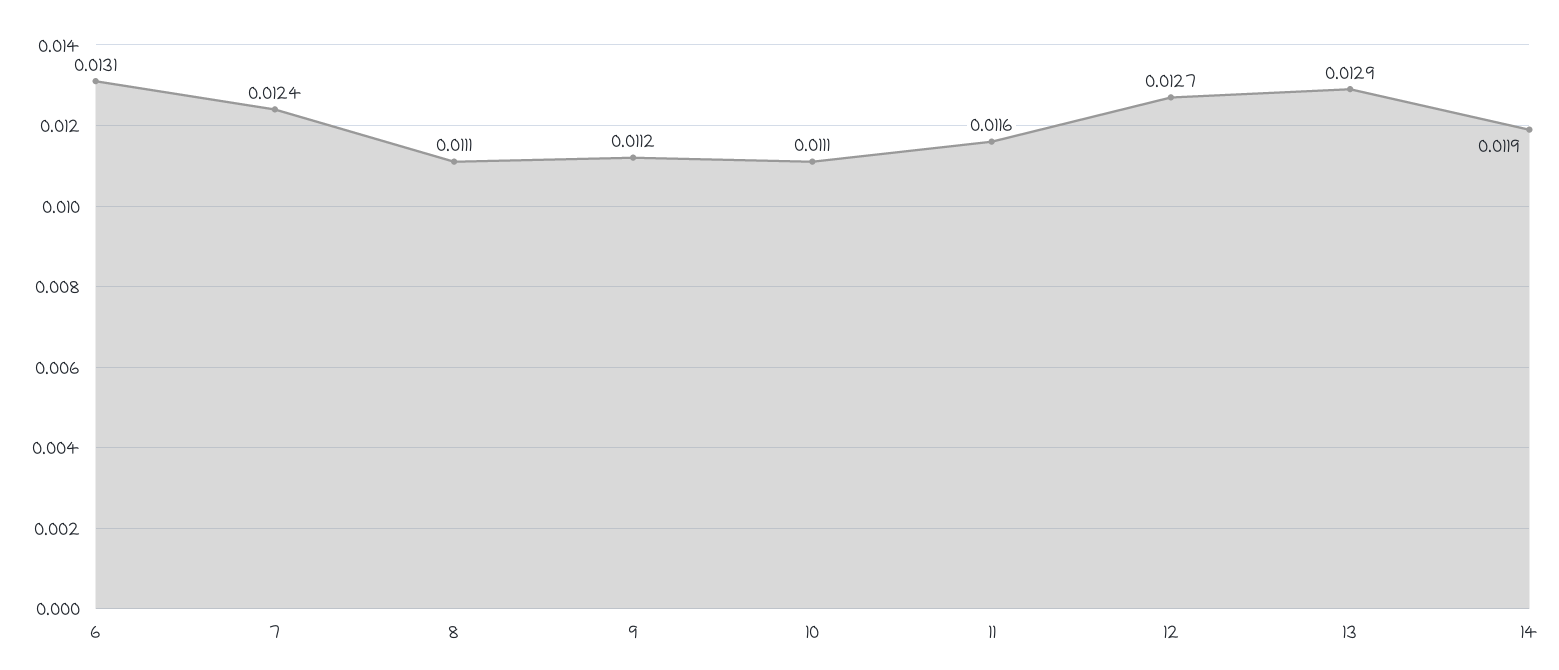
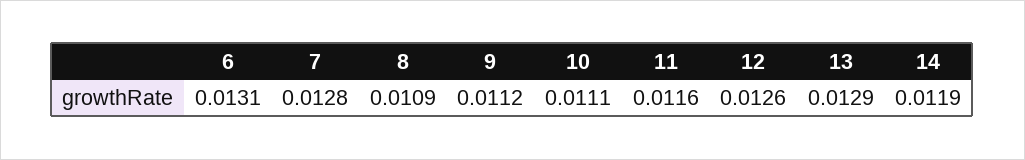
7: 0.0124 -> 0.0128
8: 0.0111 -> 0.0109
12: 0.0127 -> 0.0126

